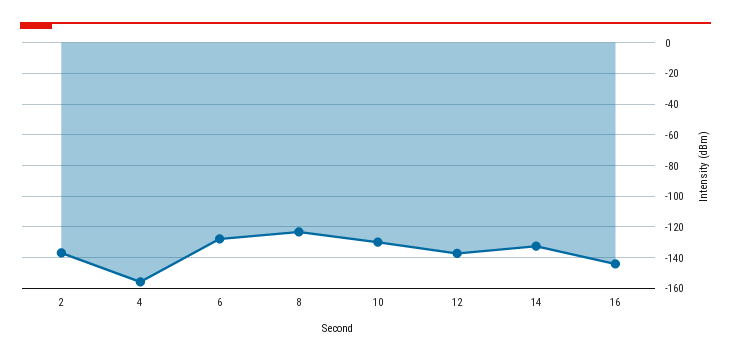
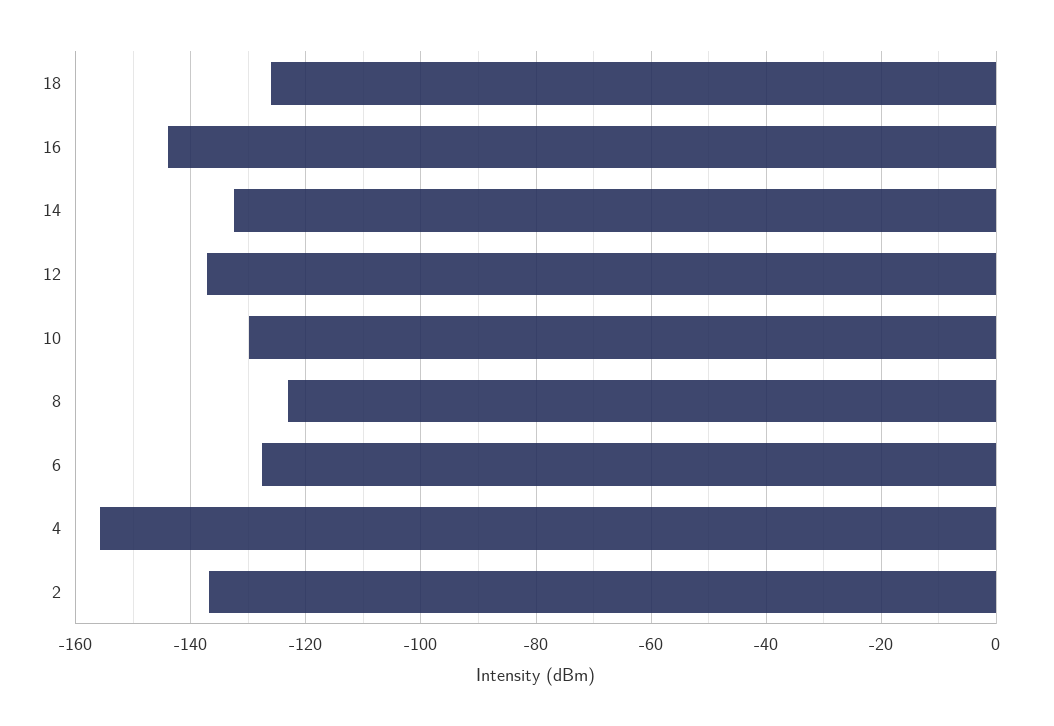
18: none -> -126

